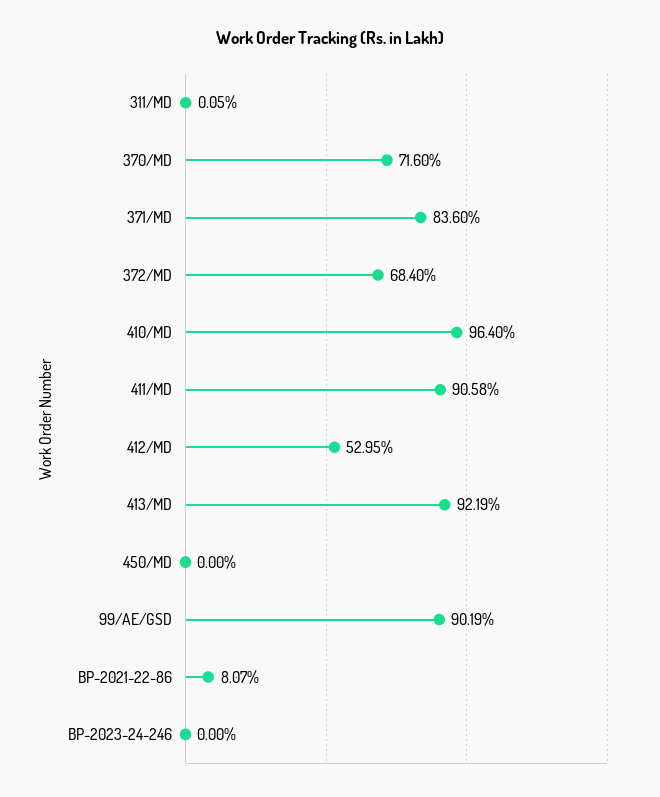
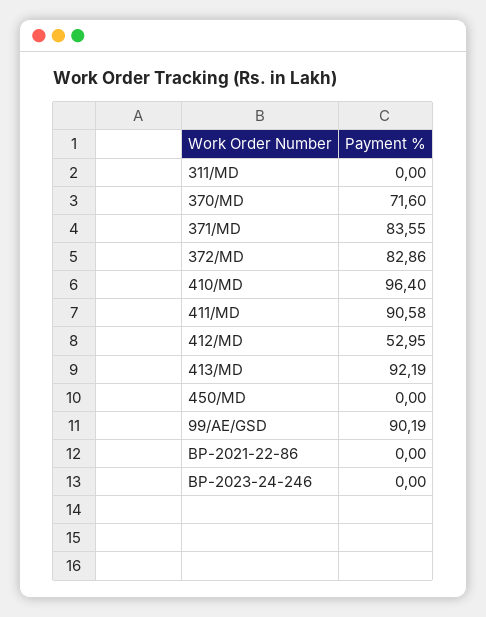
311/MD: 0.05 -> 0
371/MD: 83.6 -> 83.55
372/MD: 68.4 -> 82.86
BP-2021-22-86: 8.07 -> 0

